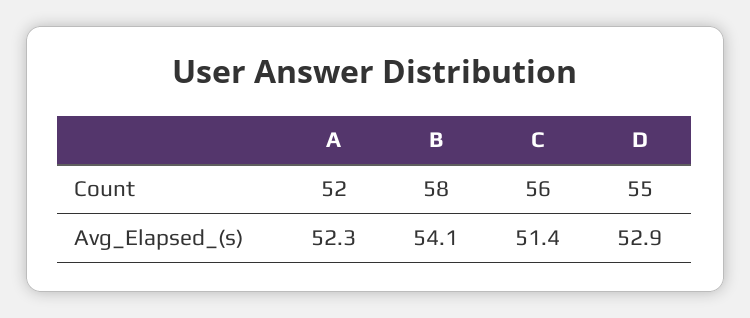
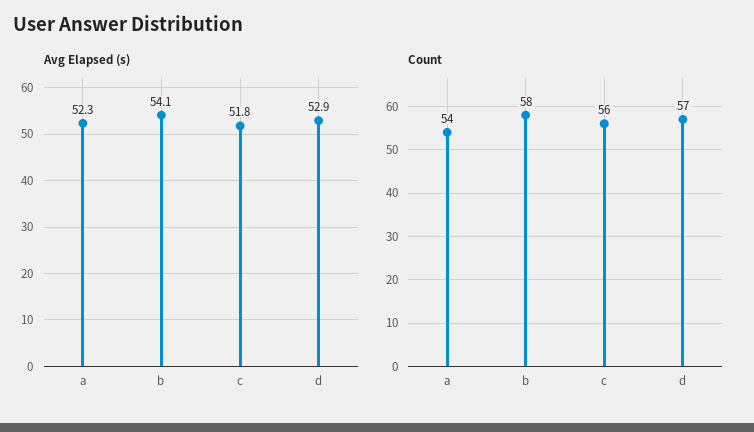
Count, A: 52 -> 54
Count, D: 55 -> 57
Avg_Elapsed_(s), C: 51.4 -> 51.8

